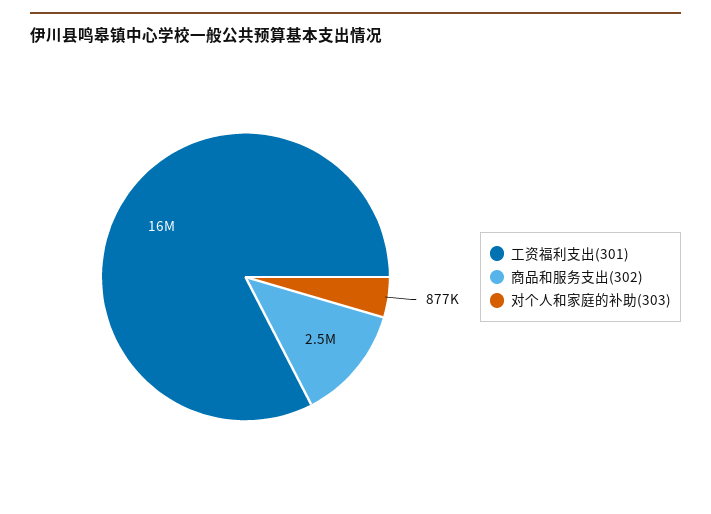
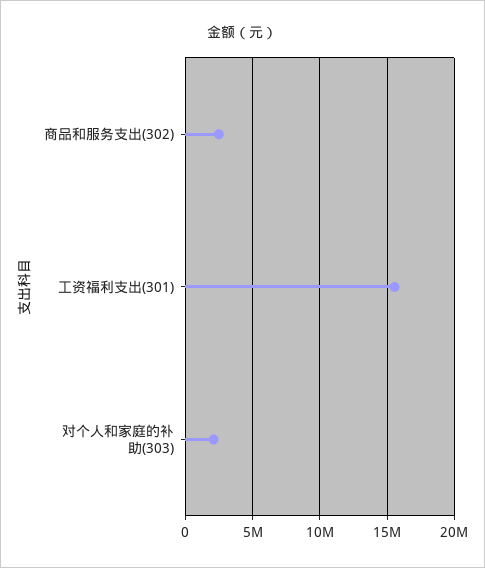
对个人和家庭的补助(303): 877000 -> 2000000

